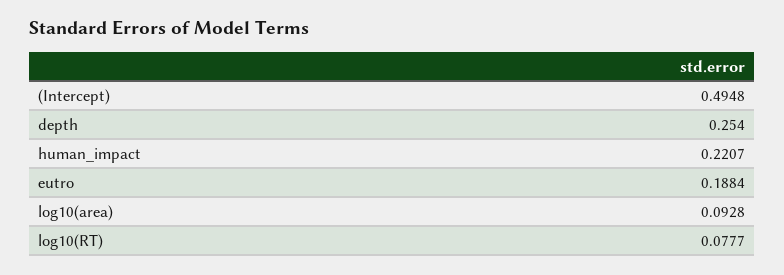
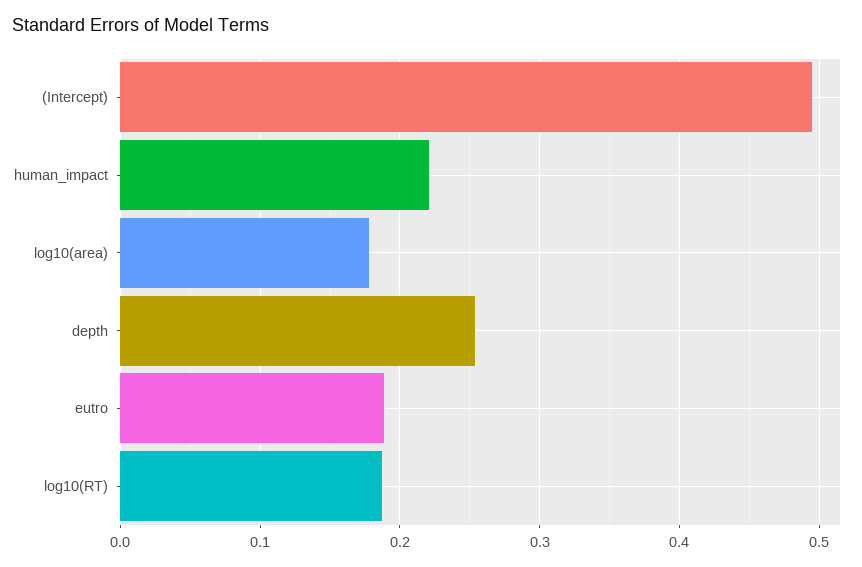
log10(area): 0.0928 -> 0.18
log10(RT): 0.0777 -> 0.19

